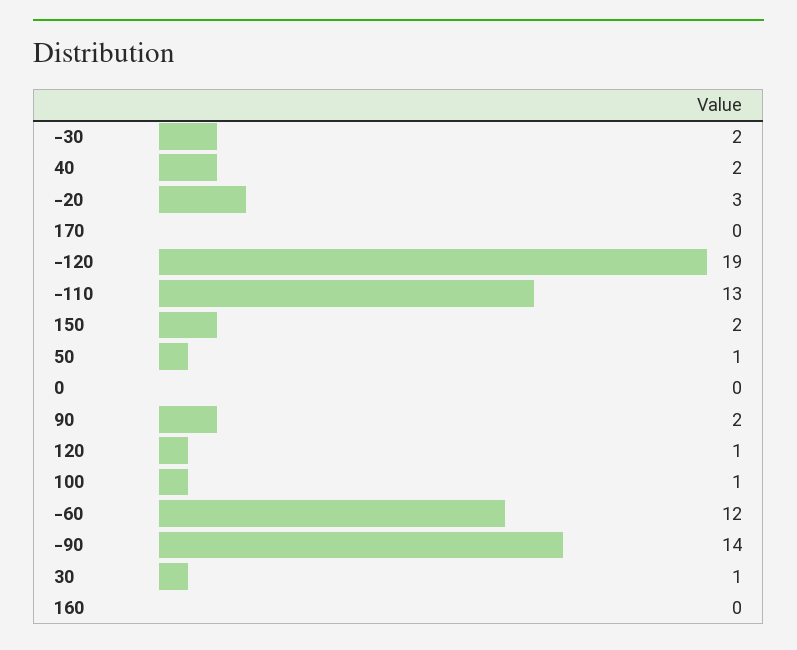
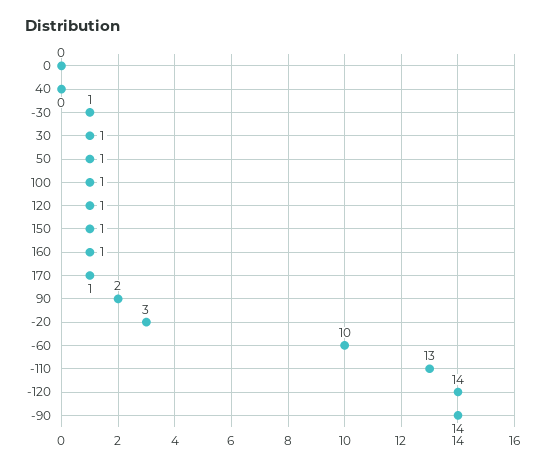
-30: 2 -> 1
40: 2 -> 0
170: 0 -> 1
-120: 19 -> 14
150: 2 -> 1
-60: 12 -> 10
160: 0 -> 1

